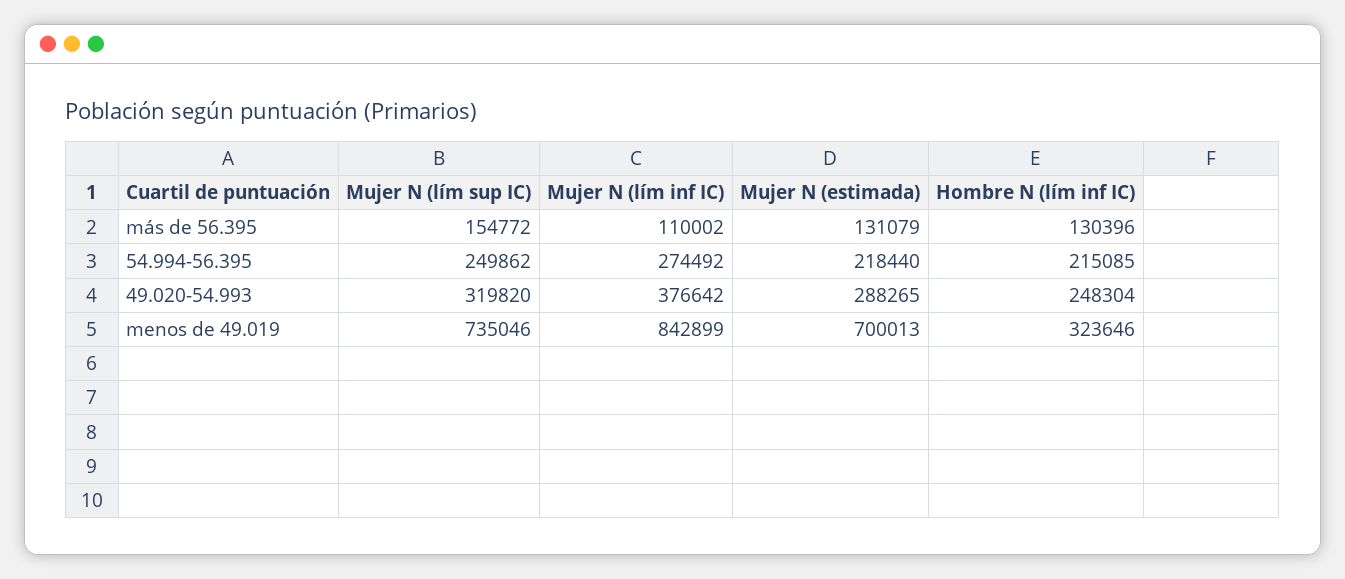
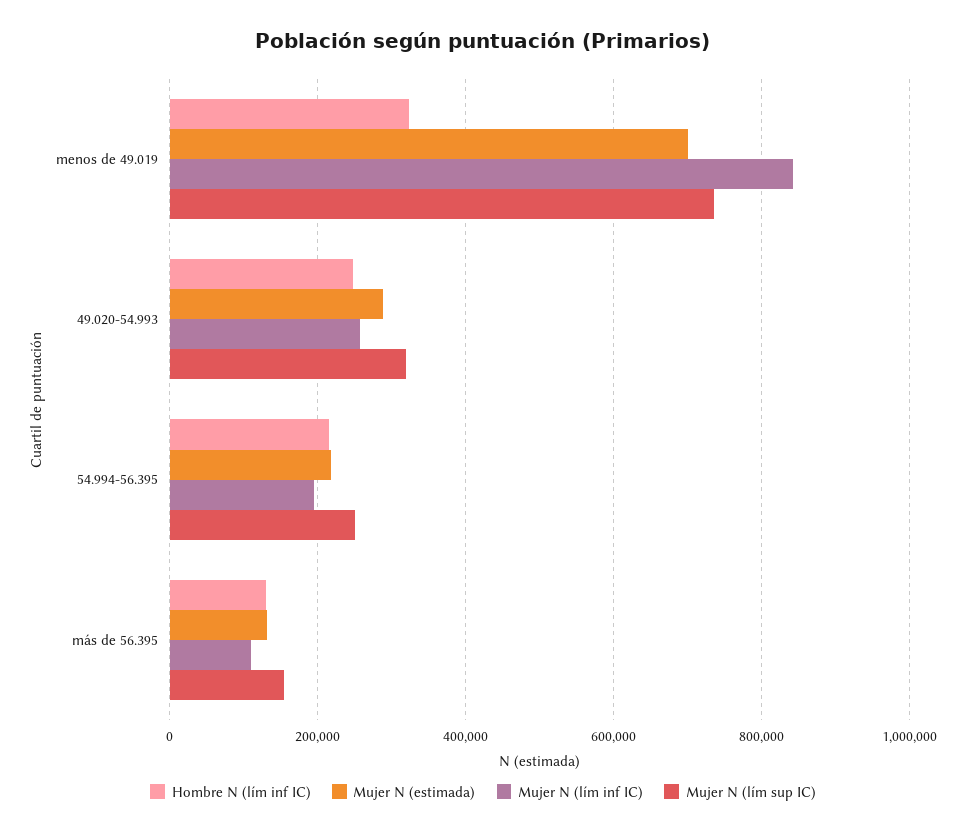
Mujer N (lím inf IC), 54.994-56.395: 274492 -> 200000
Mujer N (lím inf IC), 49.020-54.993: 376642 -> 260000

